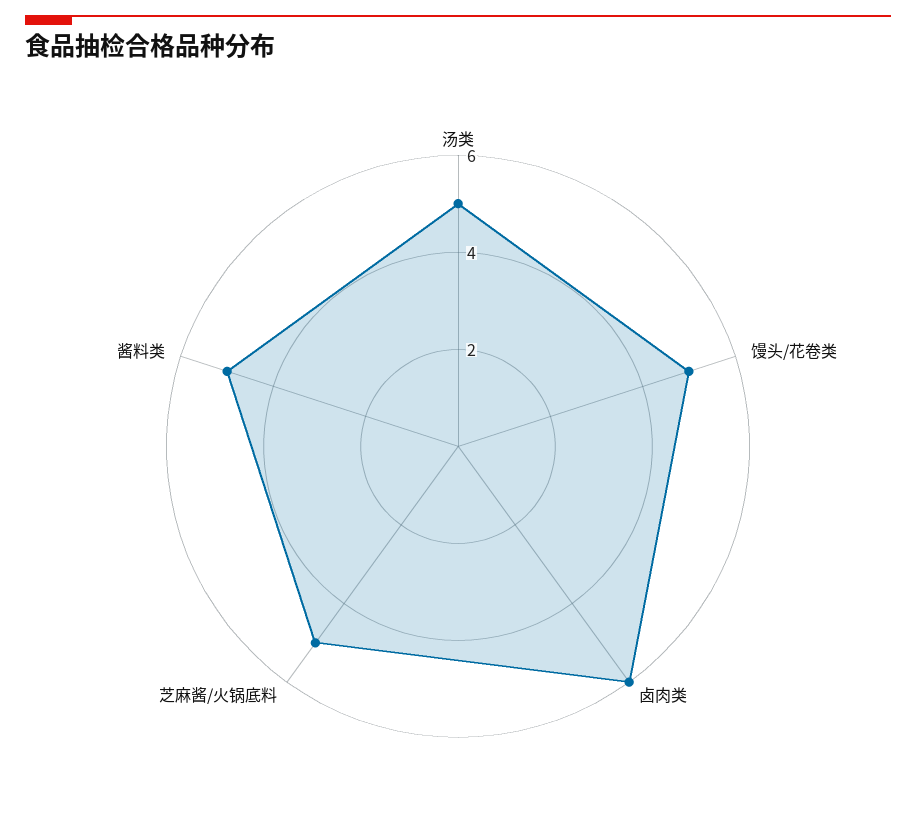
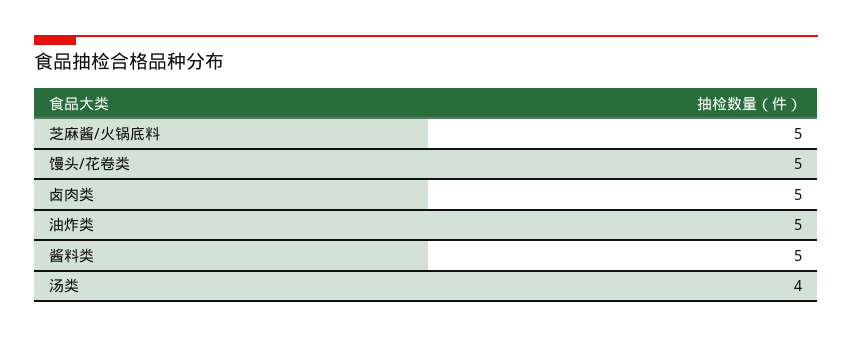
汤类: 5 -> 4
卤肉类: 6 -> 5
油炸类: none -> 5

